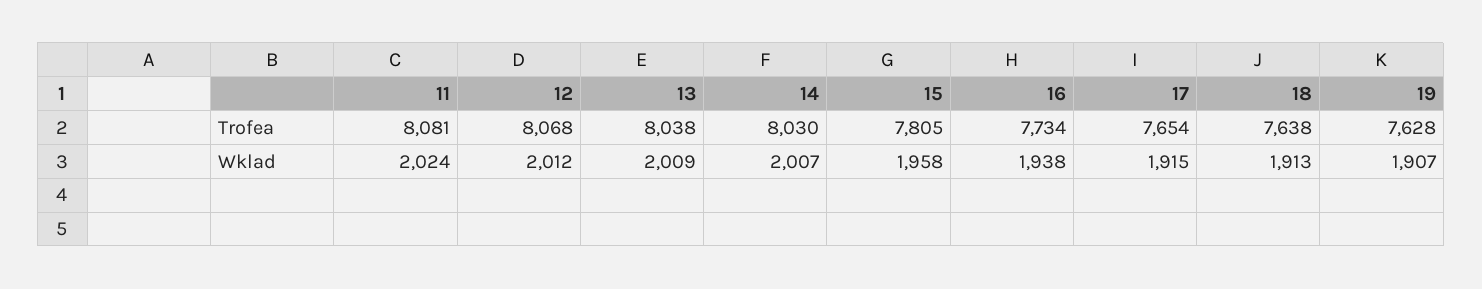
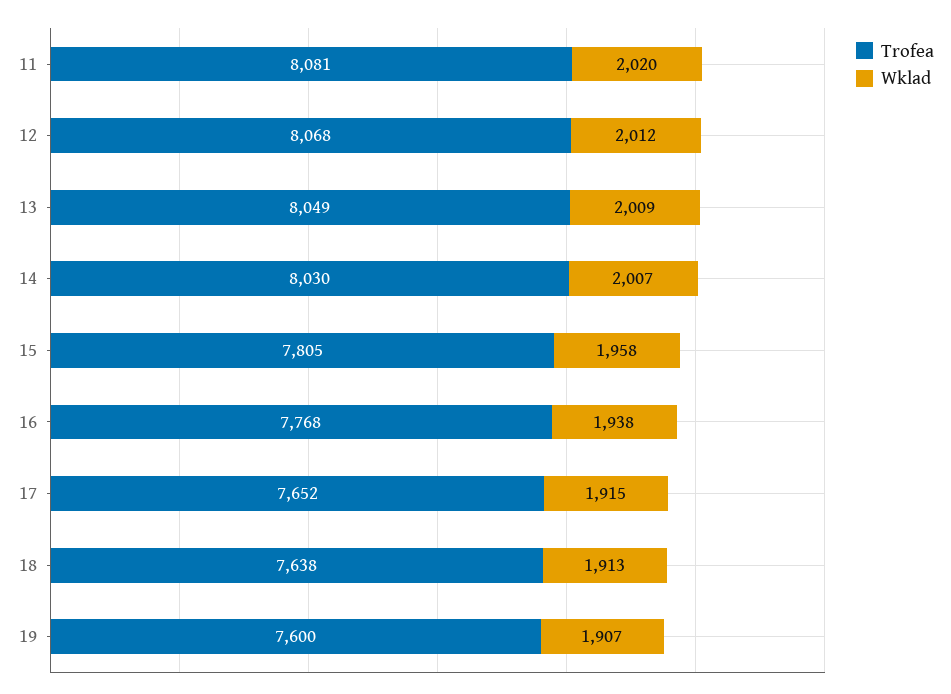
Trofea, 13: 8038 -> 8049
Trofea, 16: 7734 -> 7768
Trofea, 17: 7654 -> 7652
Trofea, 19: 7628 -> 7600
Wklad, 11: 2024 -> 2020

